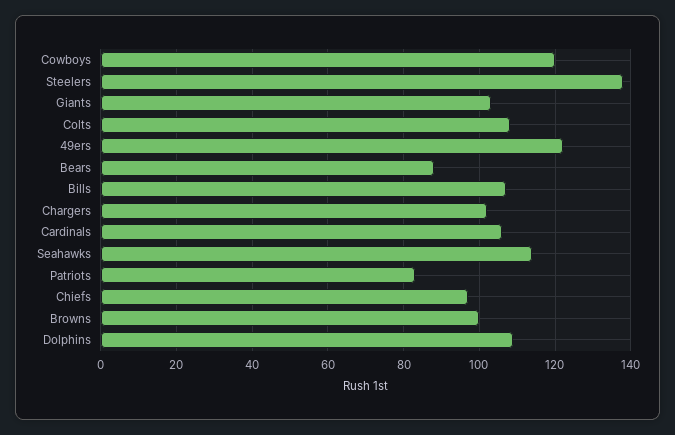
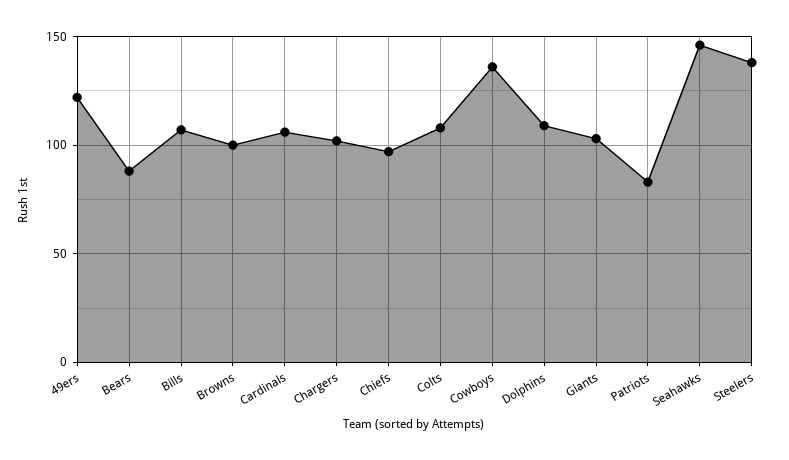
Cowboys: 120 -> 135
Seahawks: 115 -> 145

